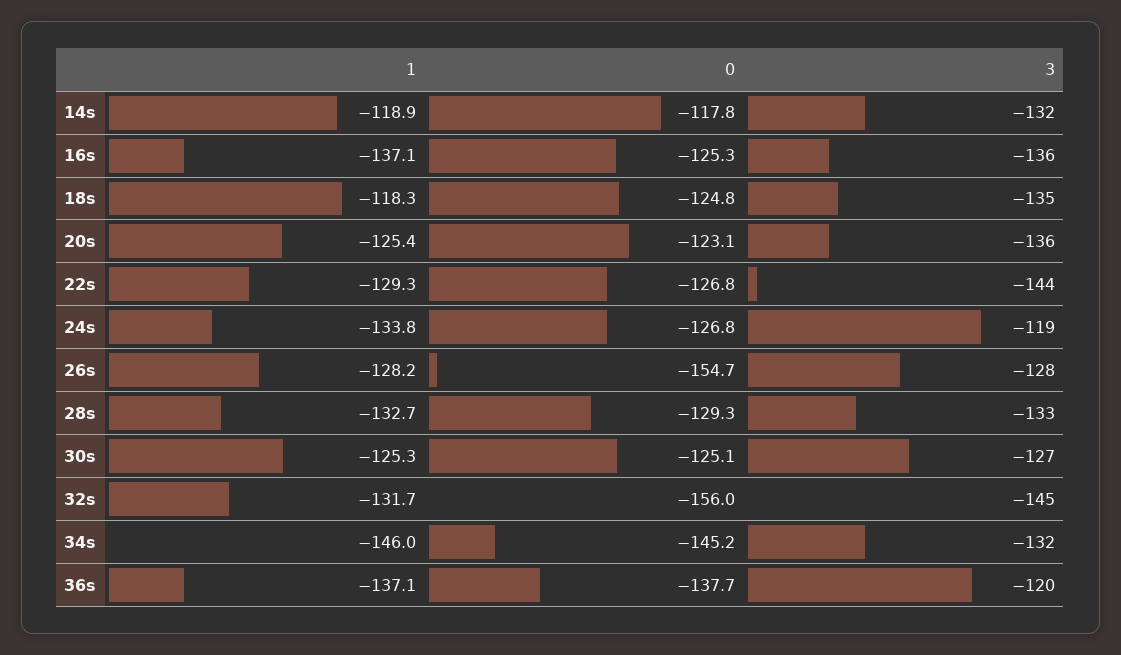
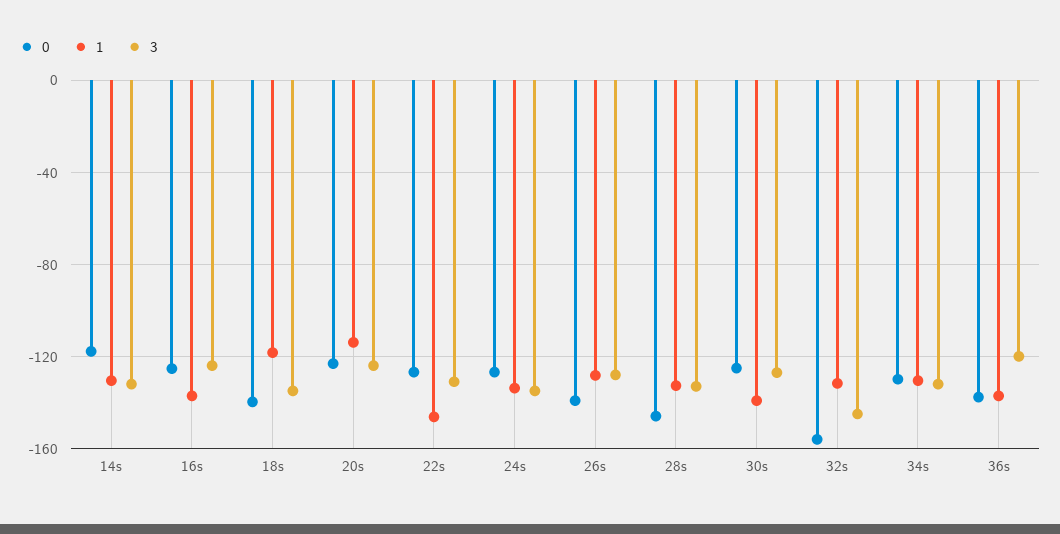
1, 14s: -118.9 -> -130
3, 16s: -136 -> -125
0, 18s: -124.8 -> -140
1, 20s: -125.4 -> -115
3, 20s: -136 -> -125
1, 22s: -129.3 -> -145
3, 22s: -144 -> -130
3, 24s: -119 -> -135
0, 26s: -154.7 -> -140
0, 28s: -129.3 -> -145
1, 30s: -125.3 -> -140
1, 34s: -146 -> -130
0, 34s: -145.2 -> -130

